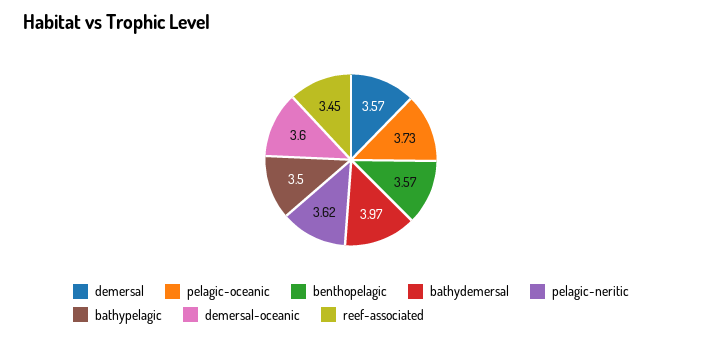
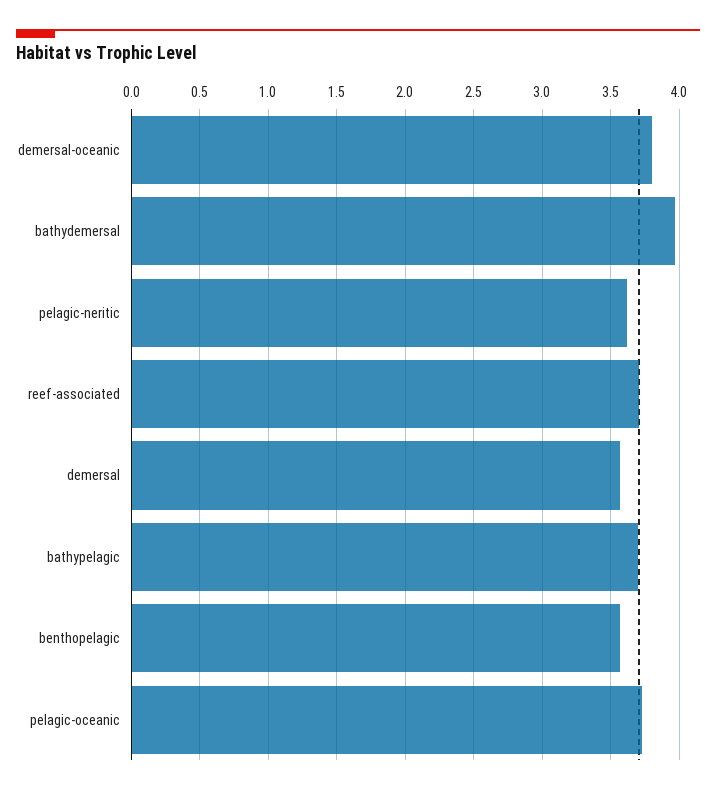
bathypelagic: 3.5 -> 3.7
demersal-oceanic: 3.6 -> 3.8
reef-associated: 3.45 -> 3.7

